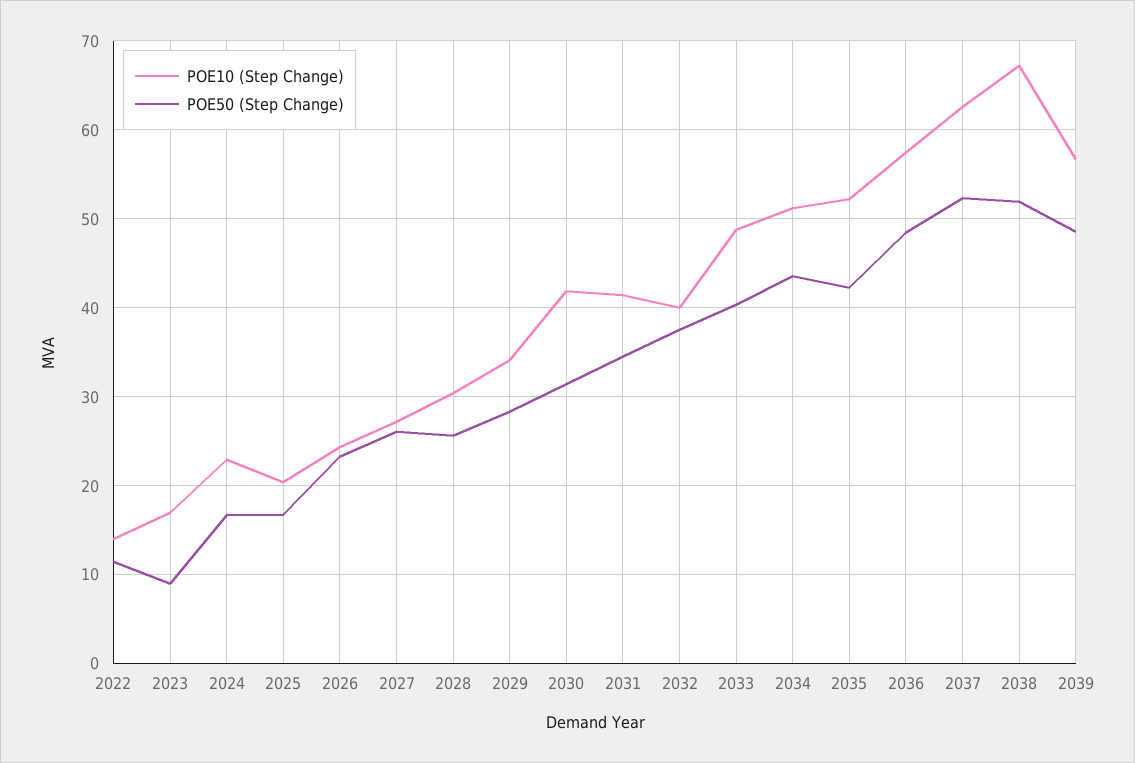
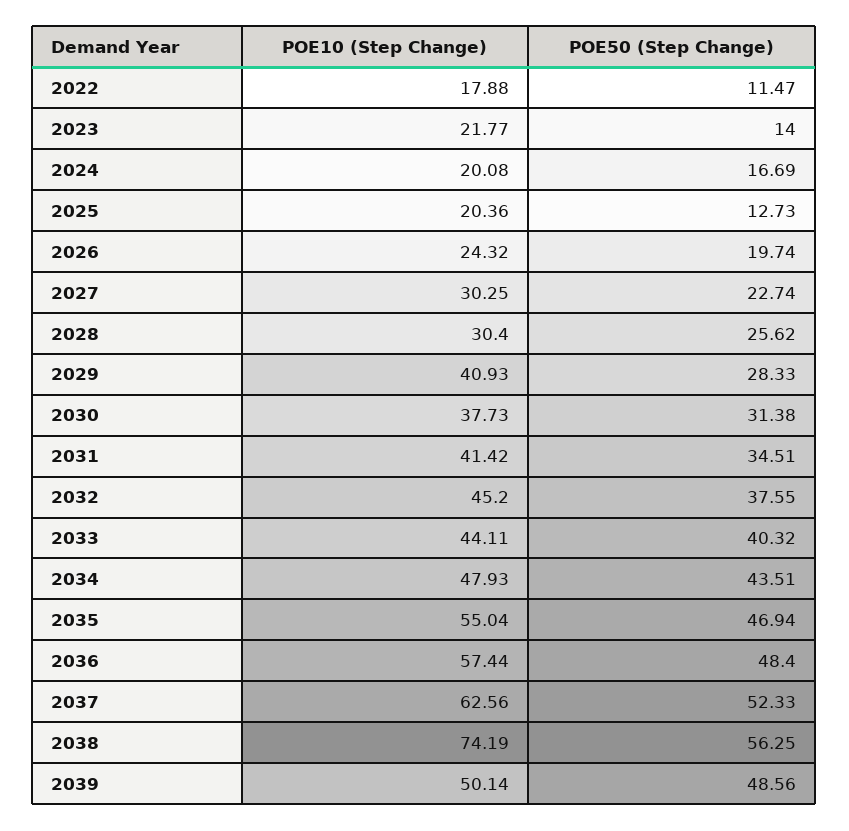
POE10 (Step Change), 2022: 14 -> 17.88
POE10 (Step Change), 2023: 17 -> 21.77
POE50 (Step Change), 2023: 9 -> 14
POE10 (Step Change), 2024: 23 -> 20.08
POE50 (Step Change), 2025: 17 -> 12.73
POE50 (Step Change), 2026: 23 -> 19.74
POE10 (Step Change), 2027: 27 -> 30.25
POE50 (Step Change), 2027: 26 -> 22.74
POE10 (Step Change), 2029: 34 -> 40.93
POE10 (Step Change), 2030: 42 -> 37.73
POE10 (Step Change), 2032: 40 -> 45.2
POE10 (Step Change), 2033: 49 -> 44.11
POE10 (Step Change), 2034: 51 -> 47.93
POE10 (Step Change), 2035: 52 -> 55.04
POE50 (Step Change), 2035: 42 -> 46.94
POE10 (Step Change), 2038: 67 -> 74.19
POE50 (Step Change), 2038: 52 -> 56.25
POE10 (Step Change), 2039: 57 -> 50.14

